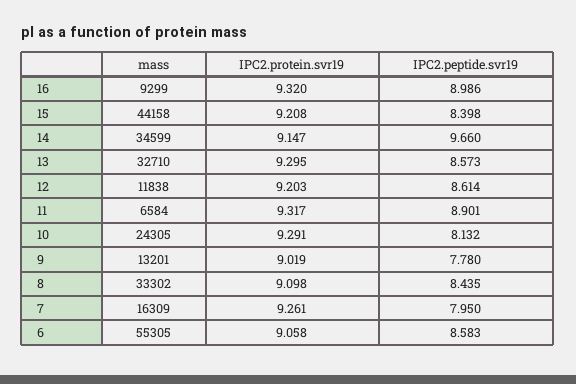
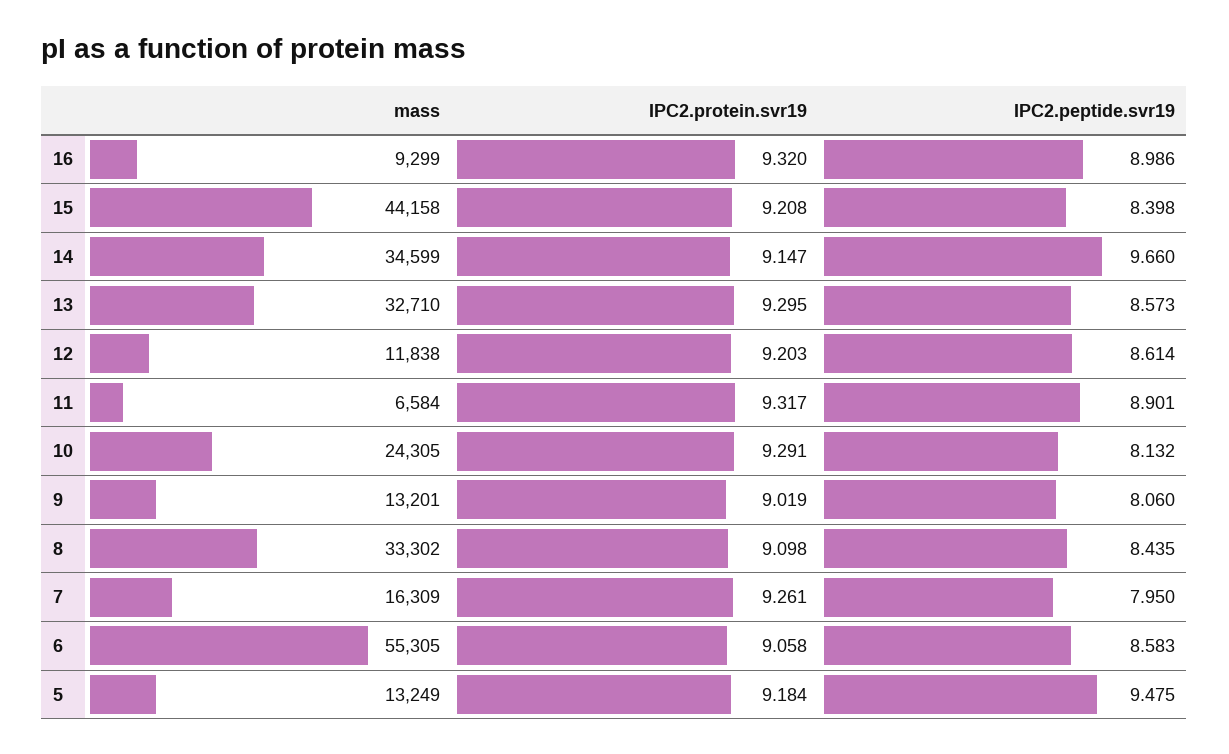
IPC2.peptide.svr19, 9: 7.78 -> 8.06
mass, 5: none -> 13249
IPC2.protein.svr19, 5: none -> 9.184
IPC2.peptide.svr19, 5: none -> 9.475

